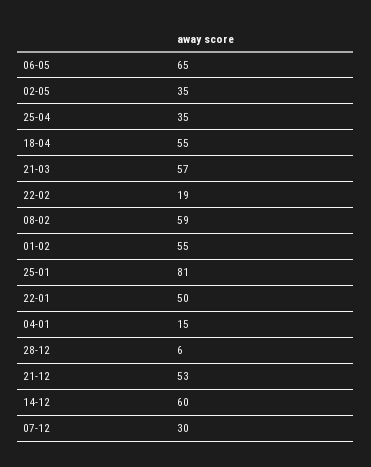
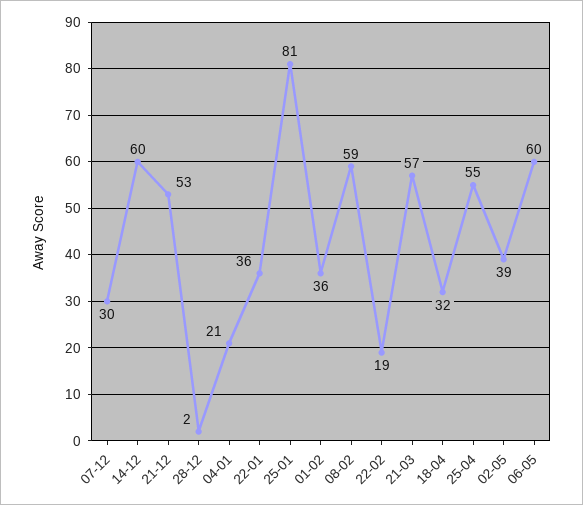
06-05: 65 -> 60
02-05: 35 -> 39
25-04: 35 -> 55
18-04: 55 -> 32
01-02: 55 -> 36
22-01: 50 -> 36
04-01: 15 -> 21
28-12: 6 -> 2

